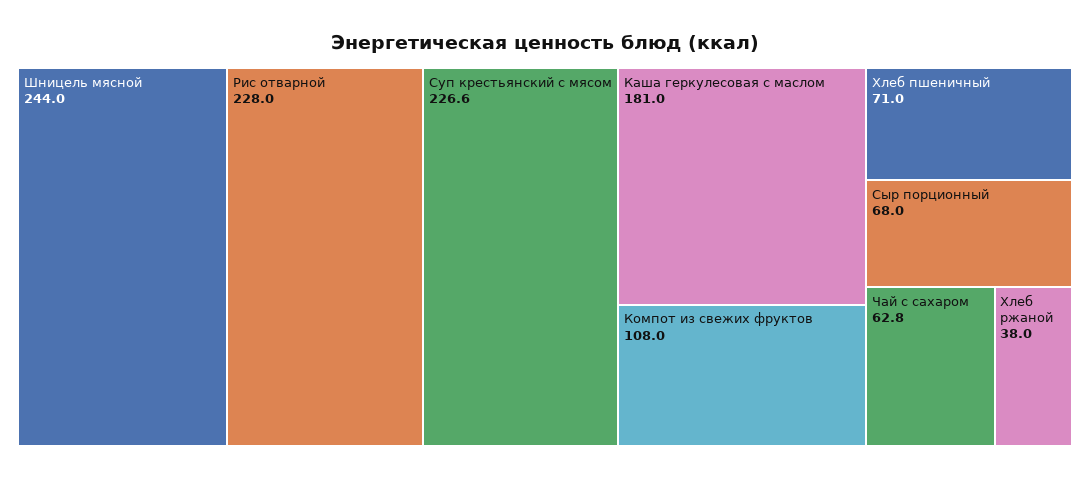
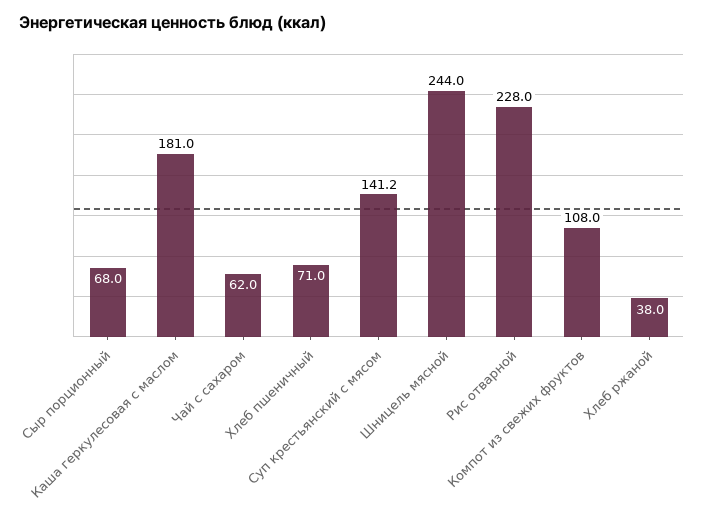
Суп крестьянский с мясом: 226.6 -> 141.2
Чай с сахаром: 62.8 -> 62

